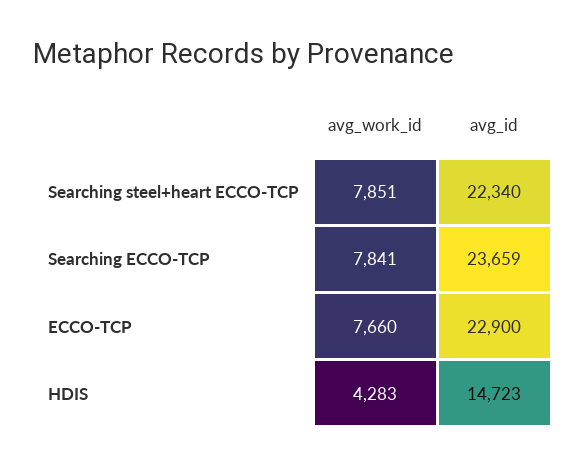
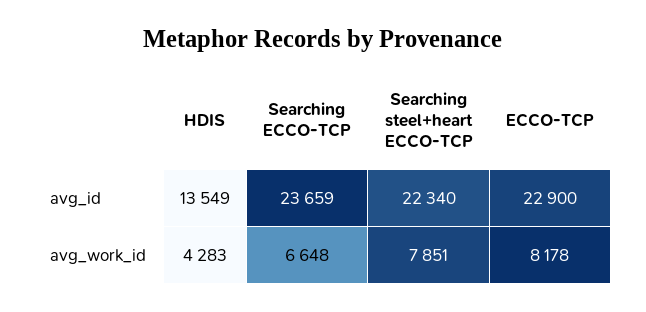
avg_work_id, Searching ECCO-TCP: 7841 -> 6648
avg_work_id, ECCO-TCP: 7660 -> 8178
avg_id, HDIS: 14723 -> 13549

